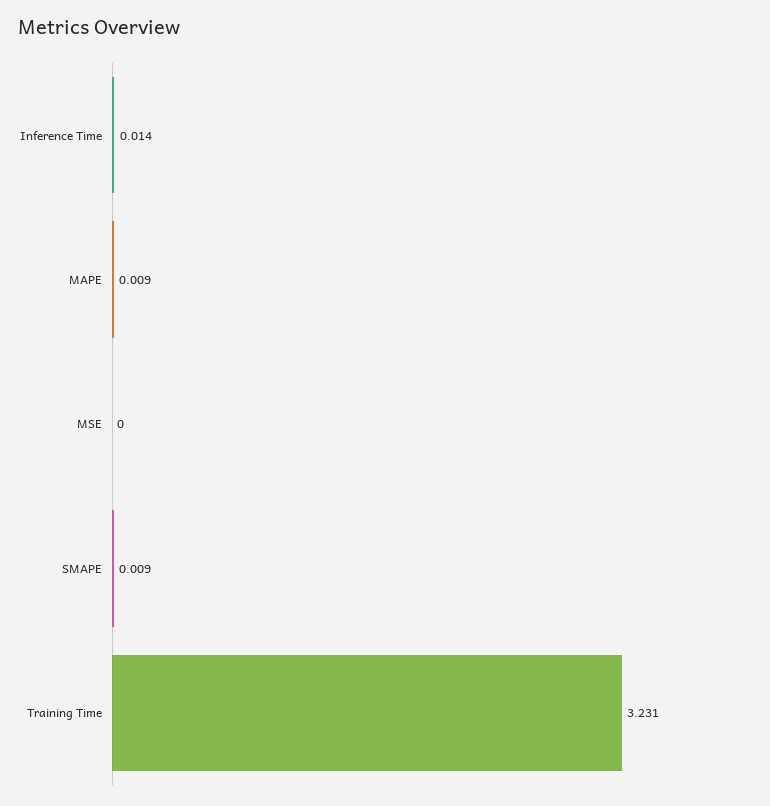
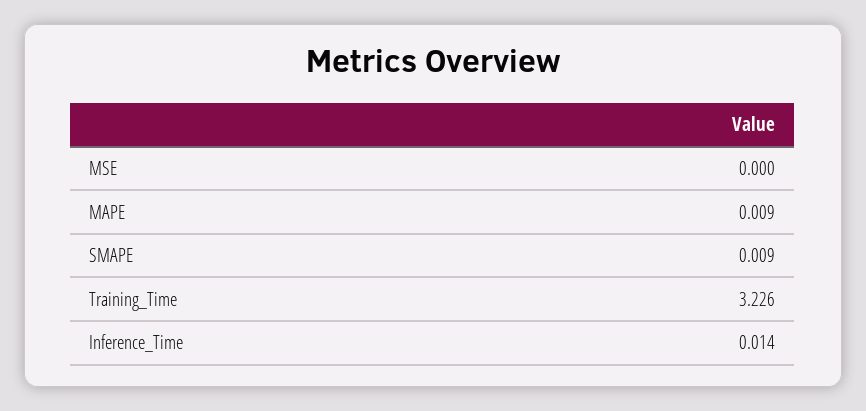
Training Time: 3.231 -> 3.226

